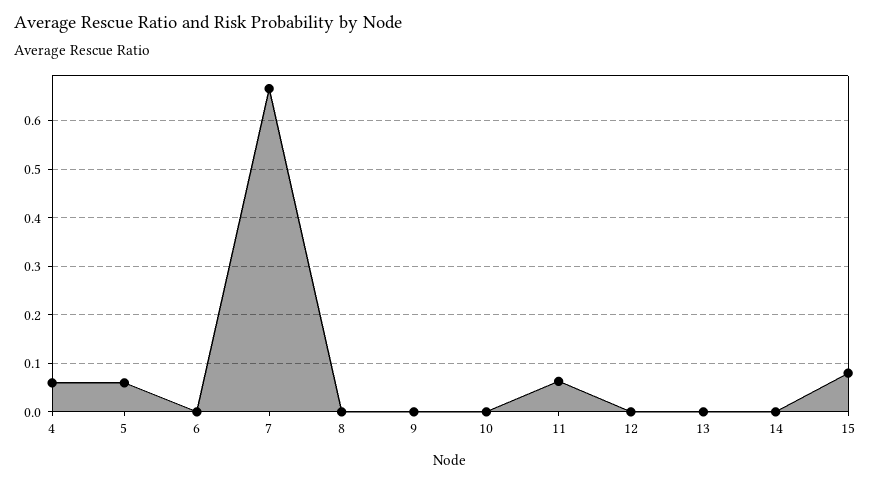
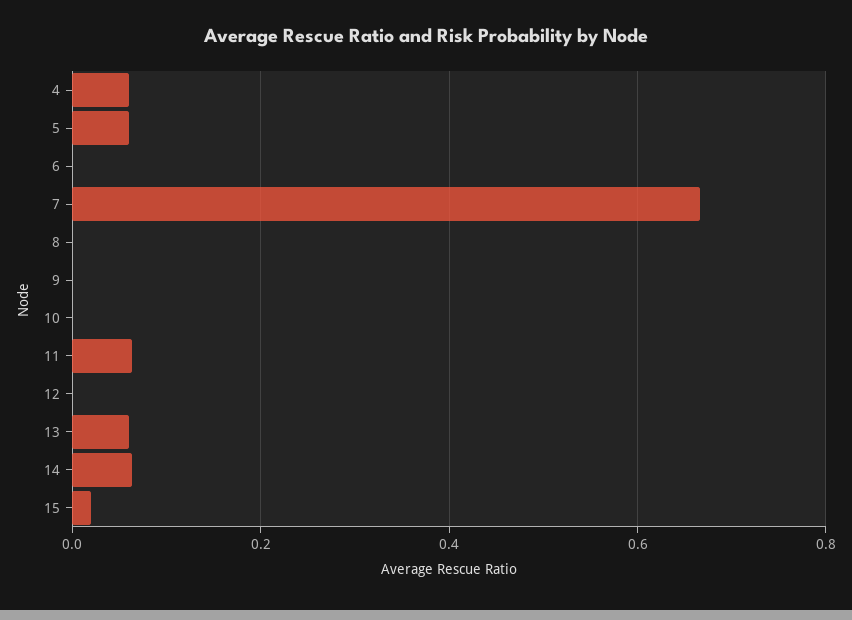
13: 0 -> 0.06
14: 0 -> 0.06
15: 0.08 -> 0.02

